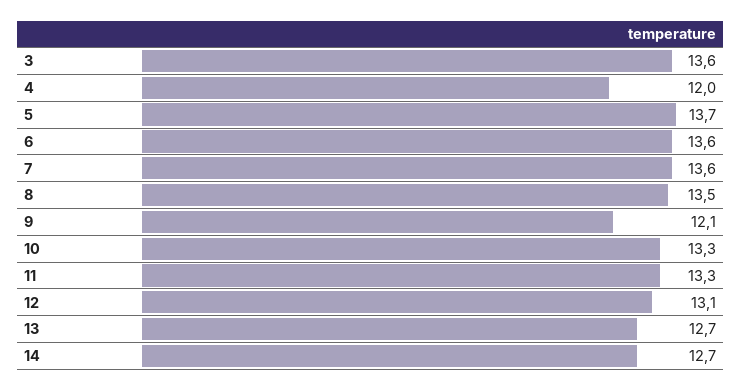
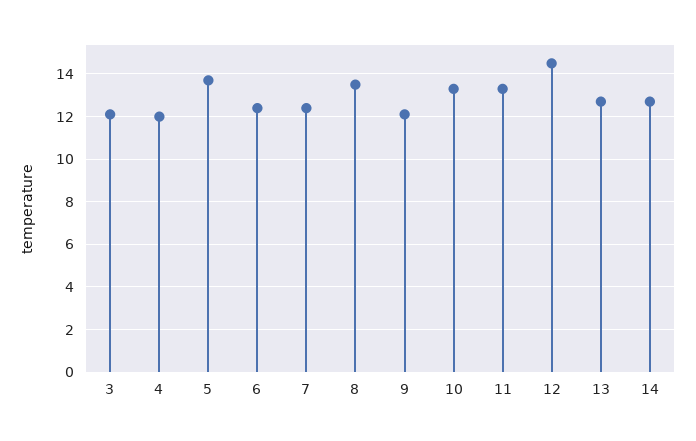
3: 13.6 -> 12
6: 13.6 -> 12.5
7: 13.6 -> 12.5
12: 13.1 -> 14.5

